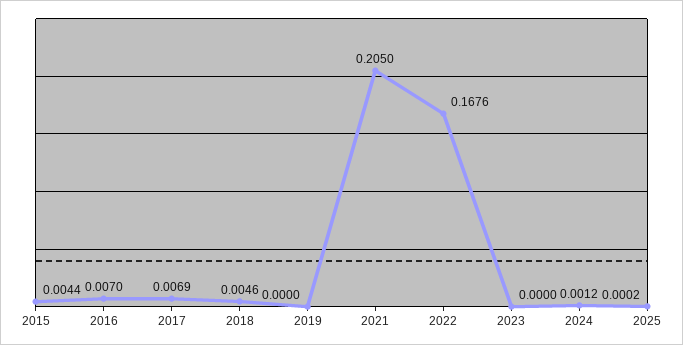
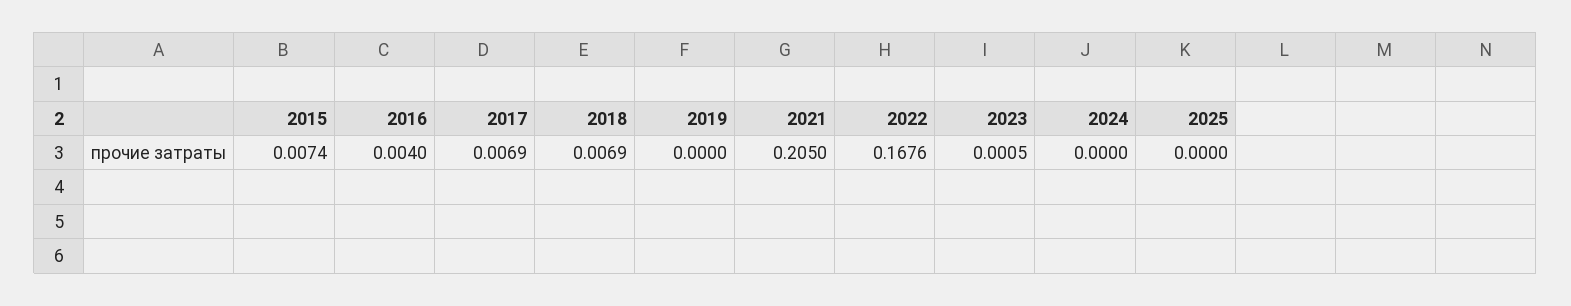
2015: 0.0044 -> 0.0074
2016: 0.007 -> 0.004
2018: 0.0046 -> 0.0069
2023: 0 -> 0.0005
2024: 0.0012 -> 0
2025: 0.0002 -> 0

